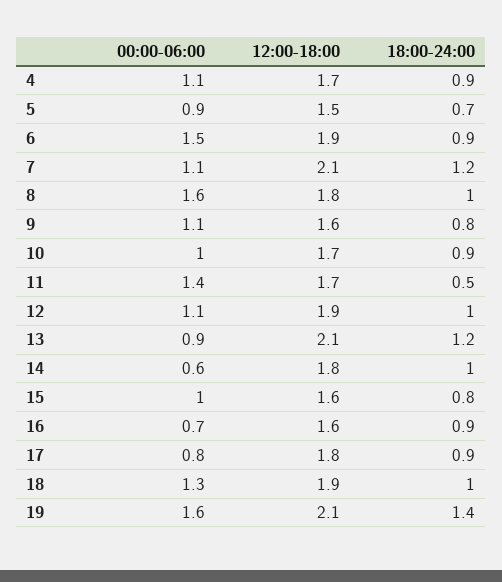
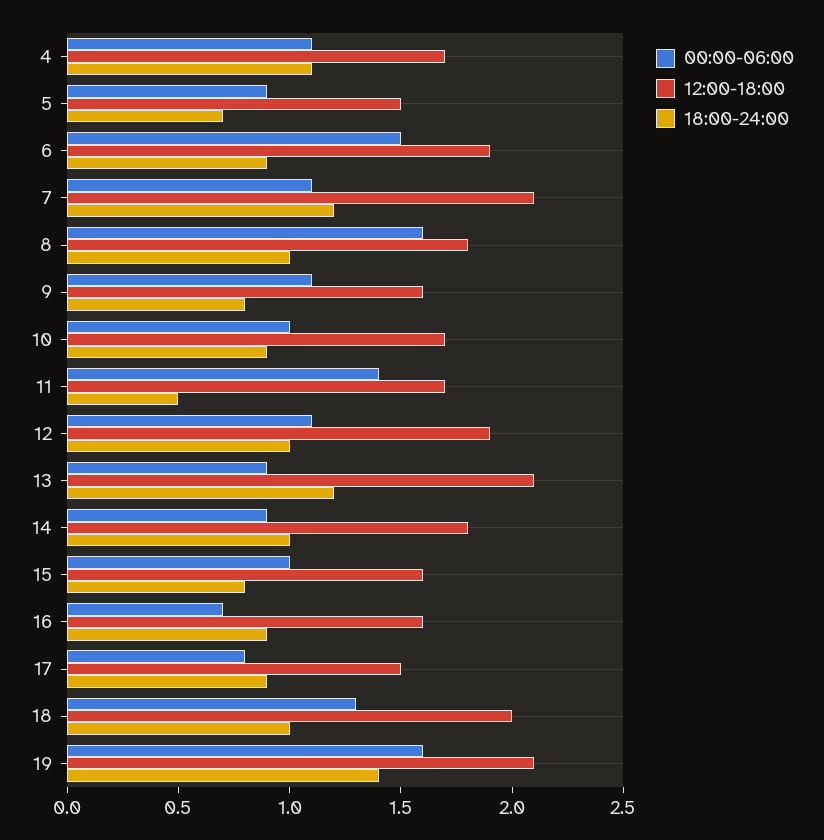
18:00-24:00, 4: 0.9 -> 1.1
00:00-06:00, 14: 0.6 -> 0.9
12:00-18:00, 17: 1.8 -> 1.5
12:00-18:00, 18: 1.9 -> 2

